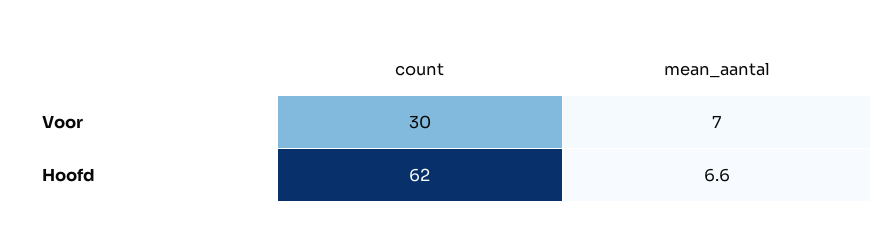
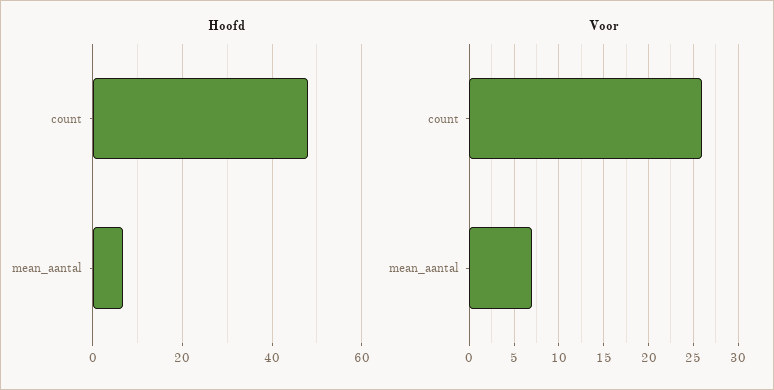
Voor, count: 30 -> 26
Hoofd, count: 62 -> 48

